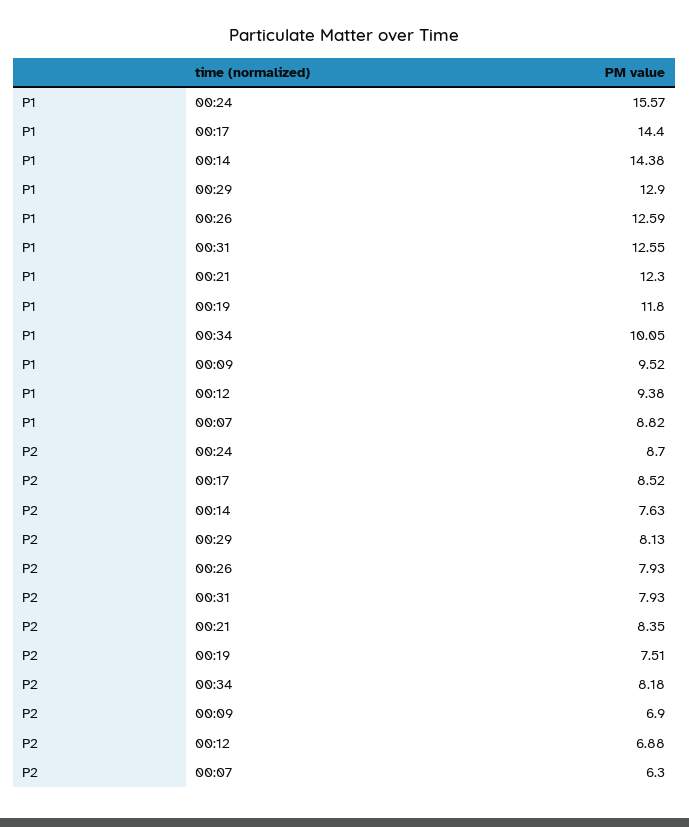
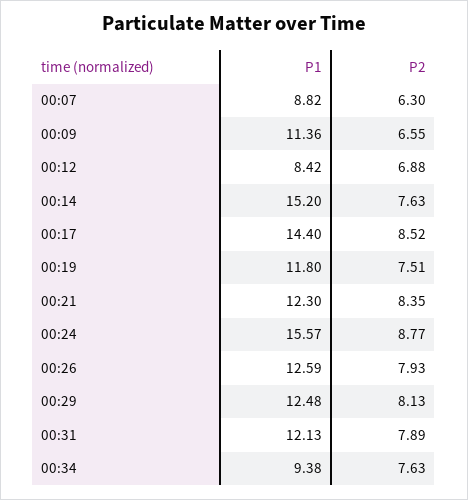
P1, 00:14: 14.38 -> 15.2
P1, 00:29: 12.9 -> 12.48
P1, 00:31: 12.55 -> 12.13
P1, 00:34: 10.05 -> 9.38
P1, 00:09: 9.52 -> 11.36
P1, 00:12: 9.38 -> 8.42
P2, 00:24: 8.7 -> 8.77
P2, 00:31: 7.93 -> 7.89
P2, 00:34: 8.18 -> 7.63
P2, 00:09: 6.9 -> 6.55

